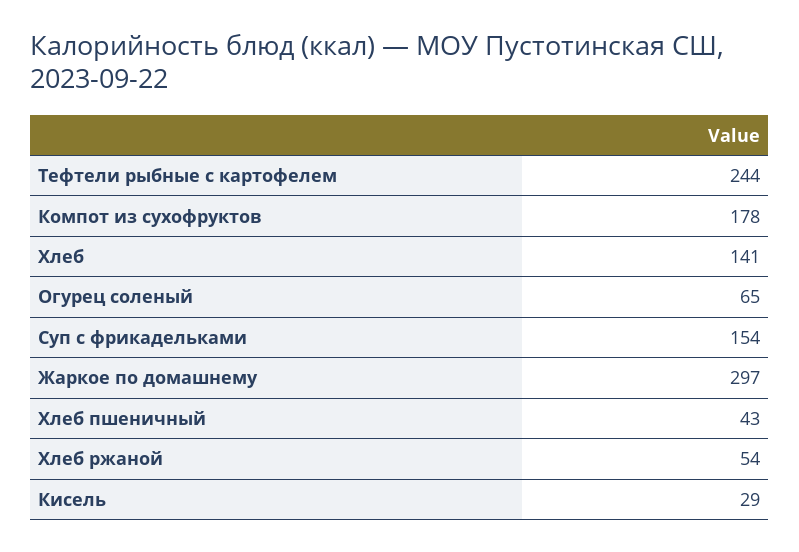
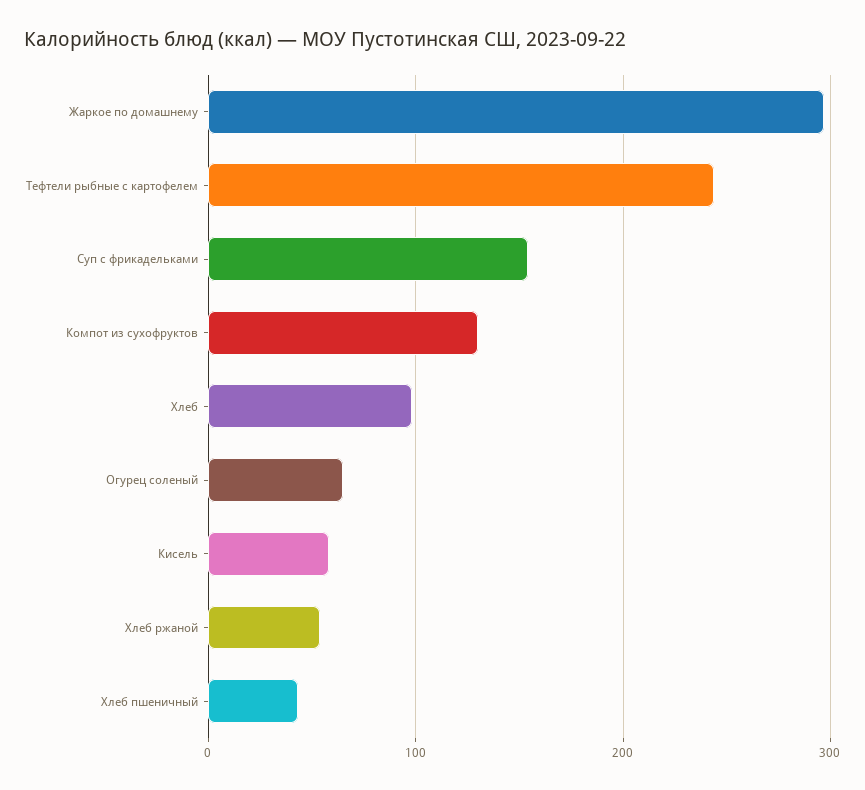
Компот из сухофруктов: 178 -> 130
Хлеб: 141 -> 100
Кисель: 29 -> 60

